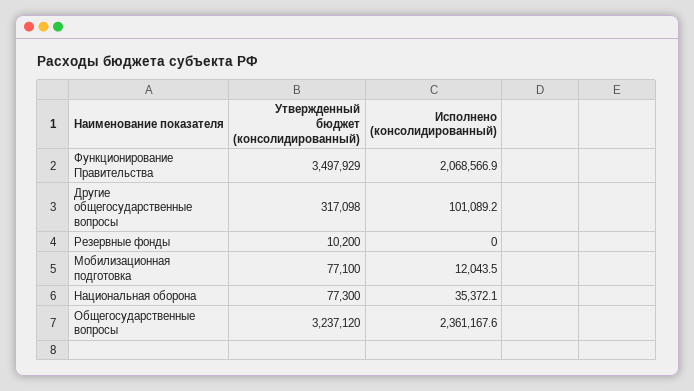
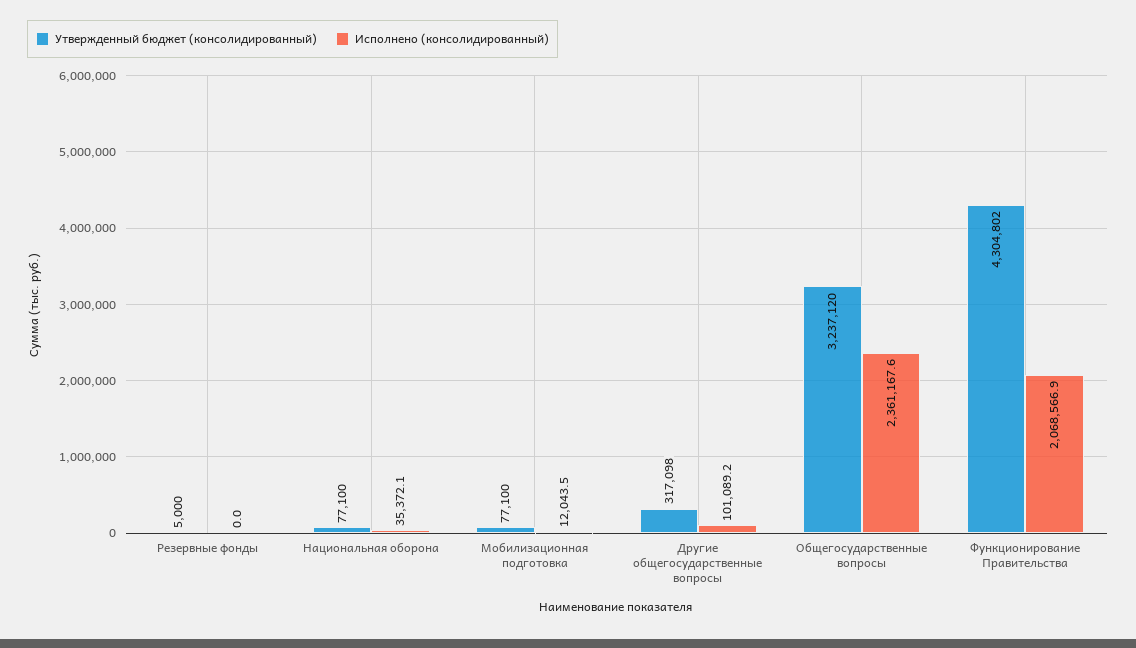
Утвержденный бюджет (консолидированный), Функционирование Правительства: 3497929 -> 4304802
Утвержденный бюджет (консолидированный), Резервные фонды: 10200 -> 5000
Утвержденный бюджет (консолидированный), Национальная оборона: 77300 -> 77100

